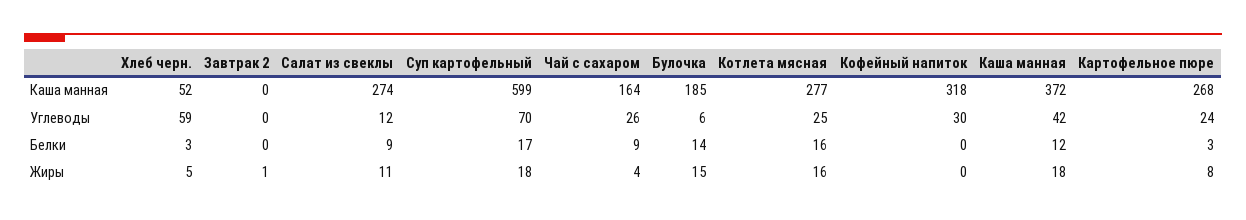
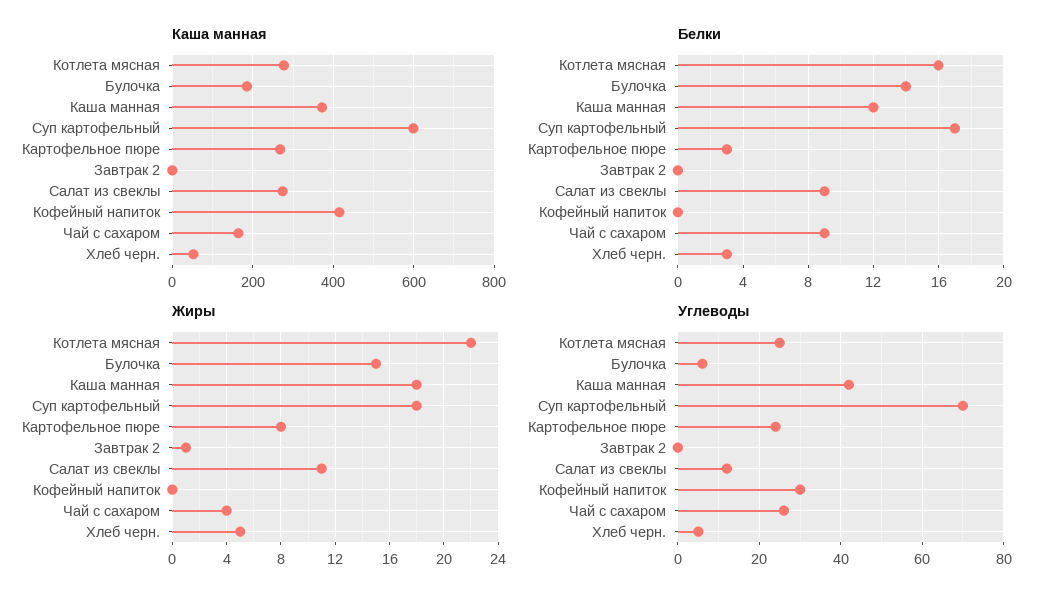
Каша манная, Кофейный напиток: 318 -> 420
Углеводы, Хлеб черн.: 59 -> 5
Жиры, Котлета мясная: 16 -> 22

